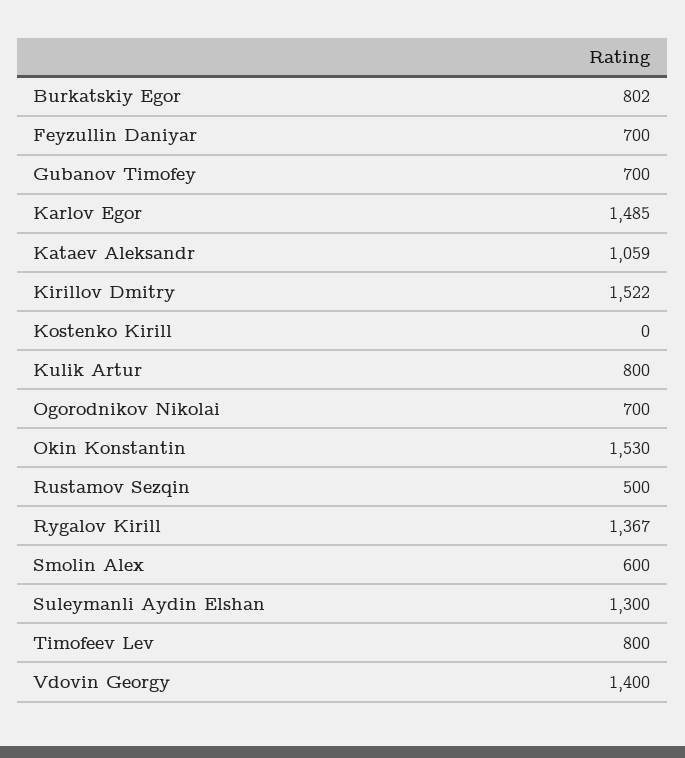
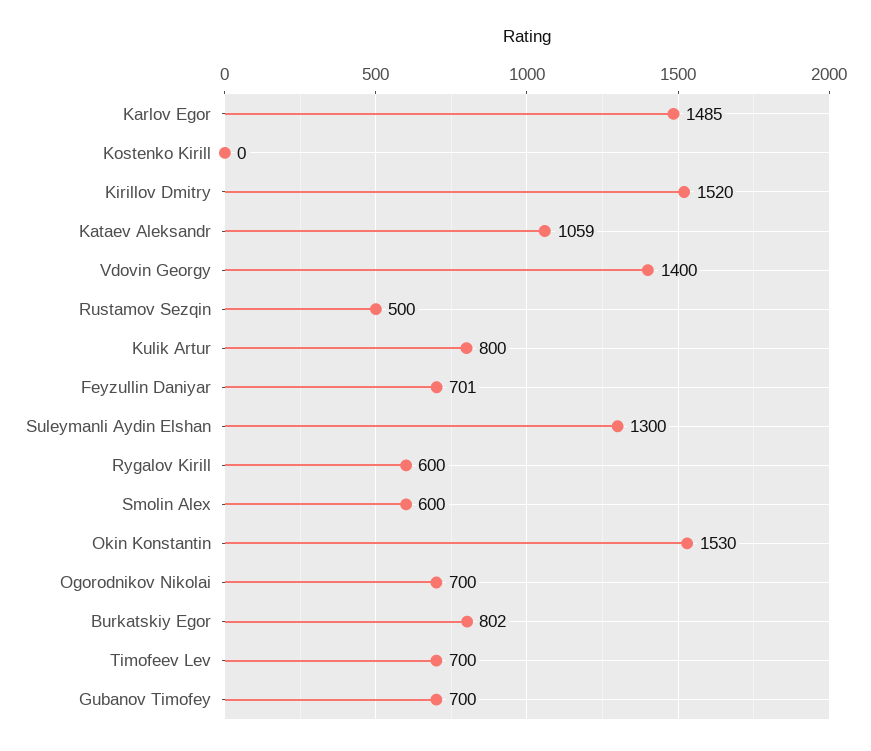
Feyzullin Daniyar: 700 -> 701
Kirillov Dmitry: 1522 -> 1520
Rygalov Kirill: 1367 -> 600
Timofeev Lev: 800 -> 700

